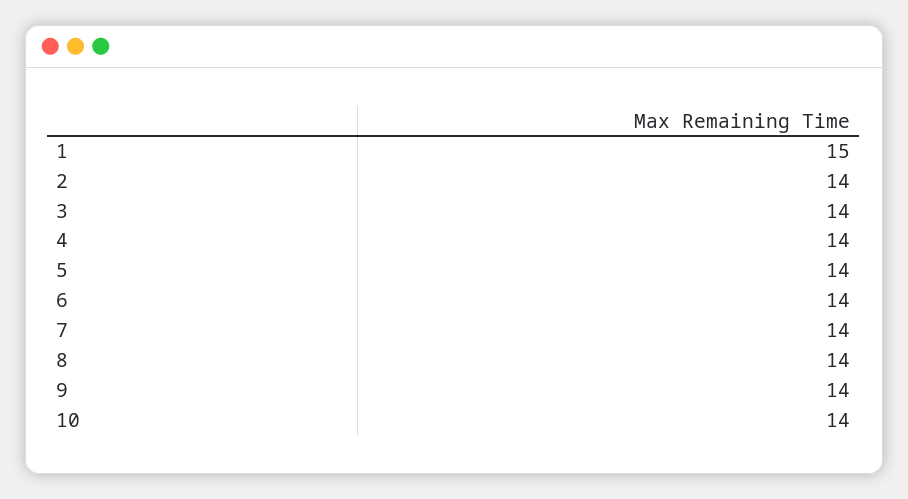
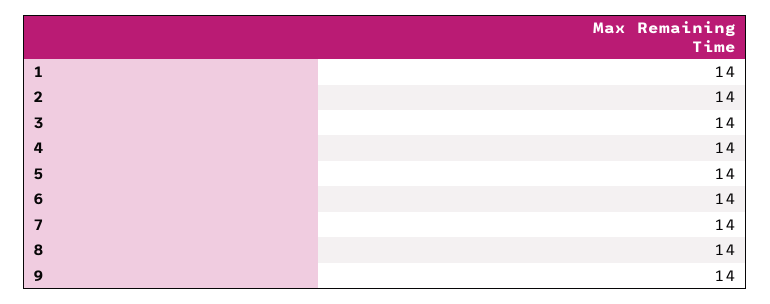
1: 15 -> 14
10: 14 -> none

